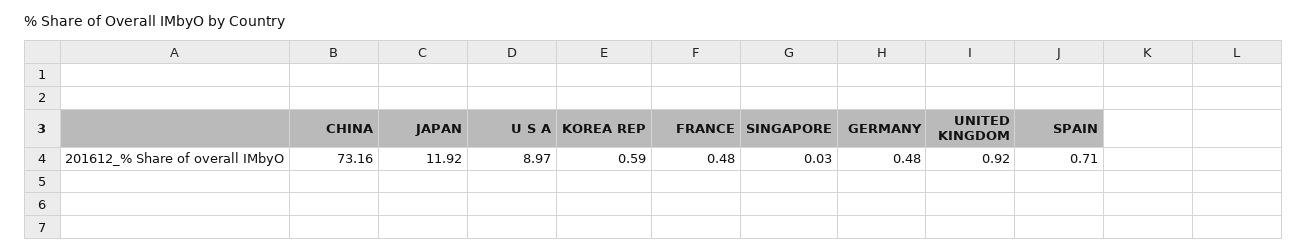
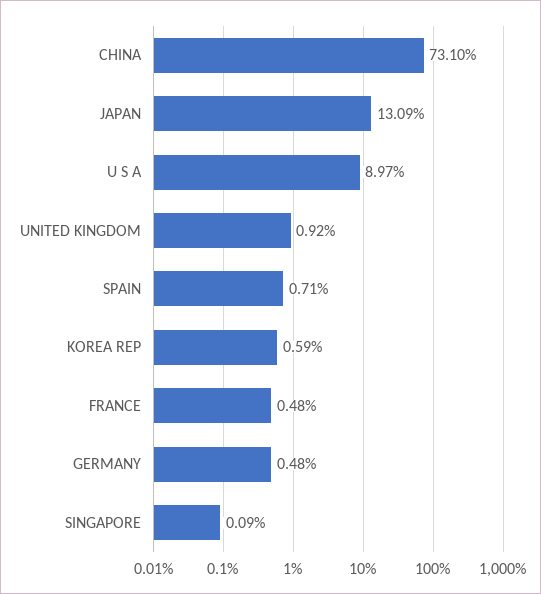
CHINA: 73.16 -> 73.1
JAPAN: 11.92 -> 13.09
SINGAPORE: 0.03 -> 0.09

